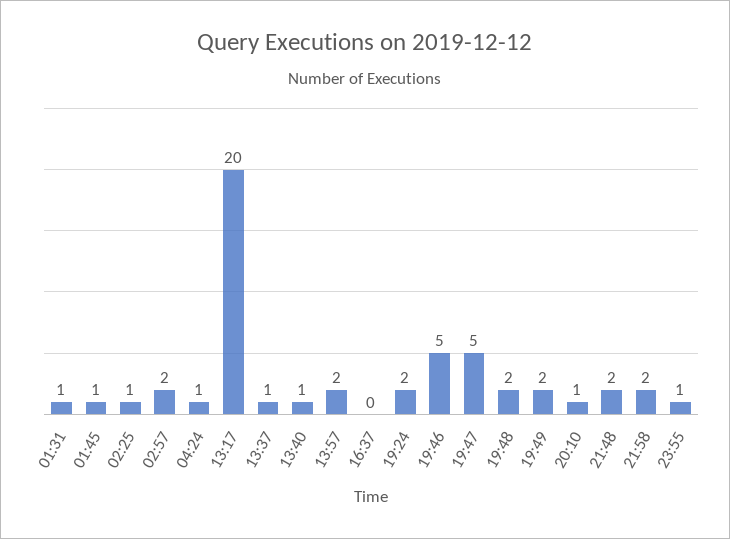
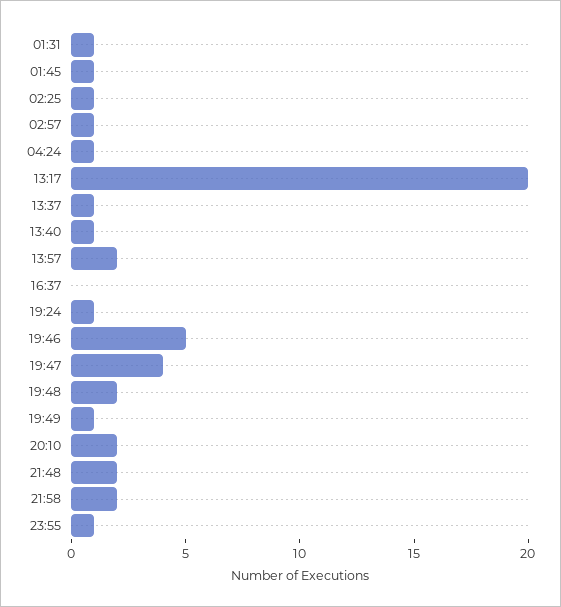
02:57: 2 -> 1
19:24: 2 -> 1
19:47: 5 -> 4
19:49: 2 -> 1
20:10: 1 -> 2

